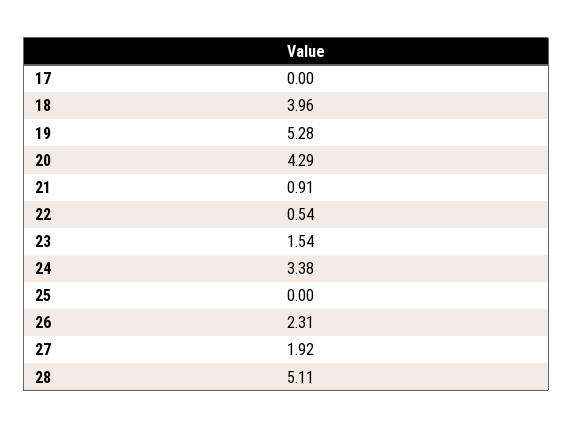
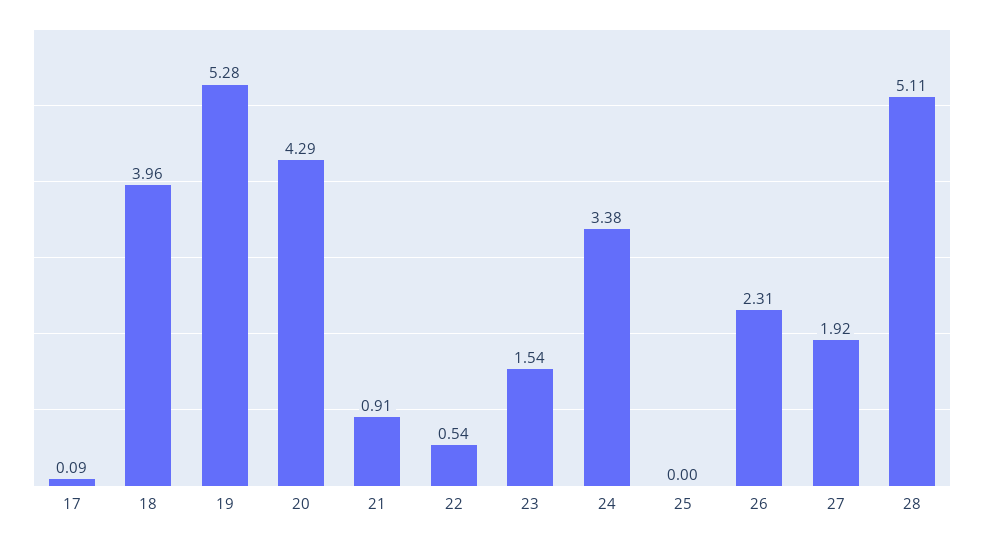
17: 0 -> 0.09

